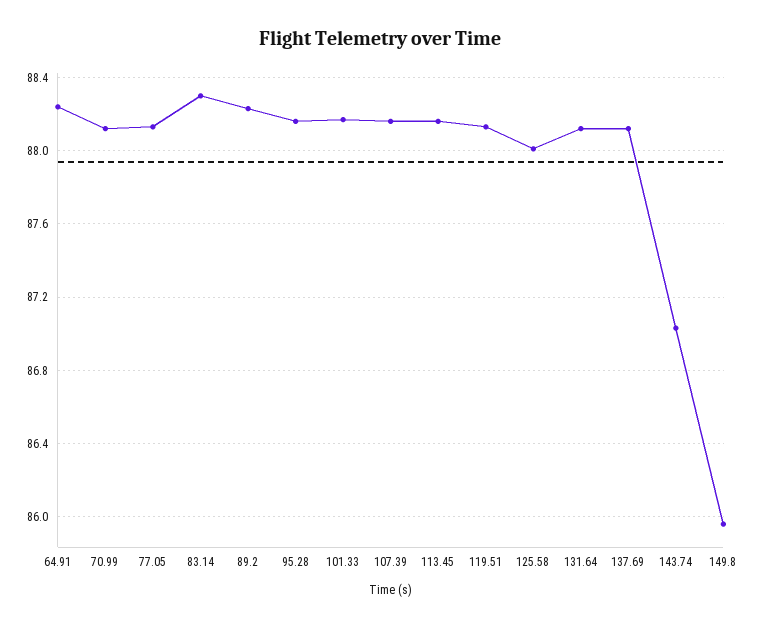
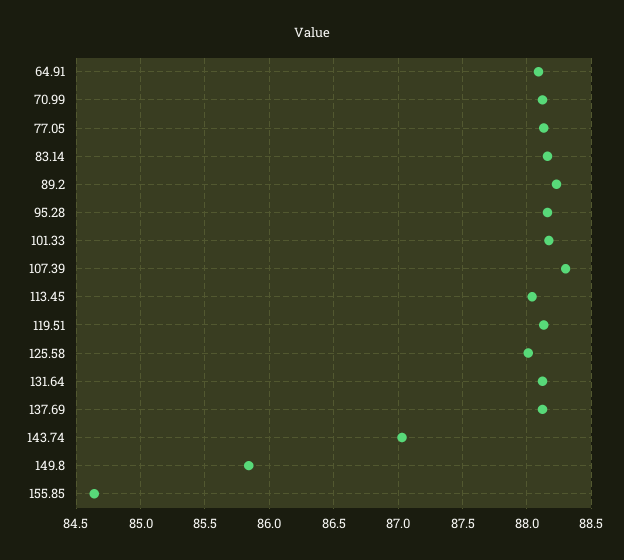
64.91: 88.25 -> 88.1
83.14: 88.3 -> 88.15
107.39: 88.15 -> 88.3
113.45: 88.15 -> 88.05
149.8: 85.95 -> 85.85
155.85: none -> 84.65

